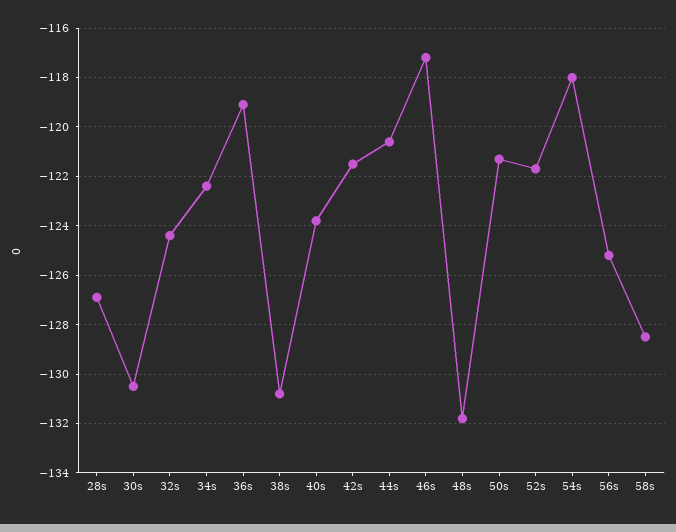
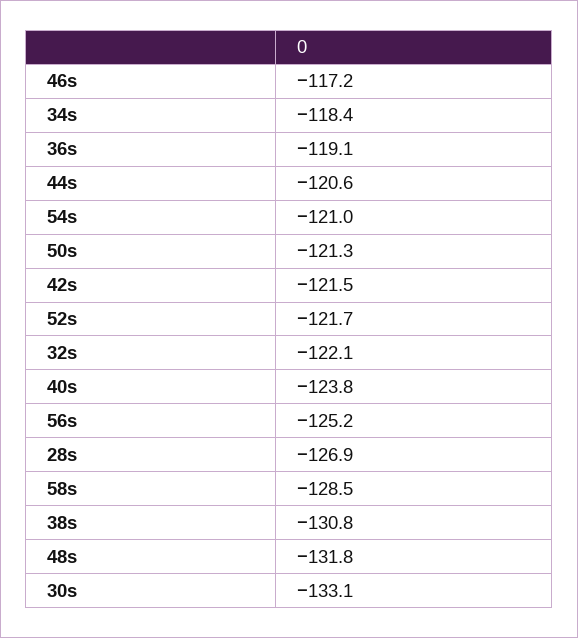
30s: -130.5 -> -133.1
32s: -124.5 -> -122.1
34s: -122.5 -> -118.4
54s: -118 -> -121

